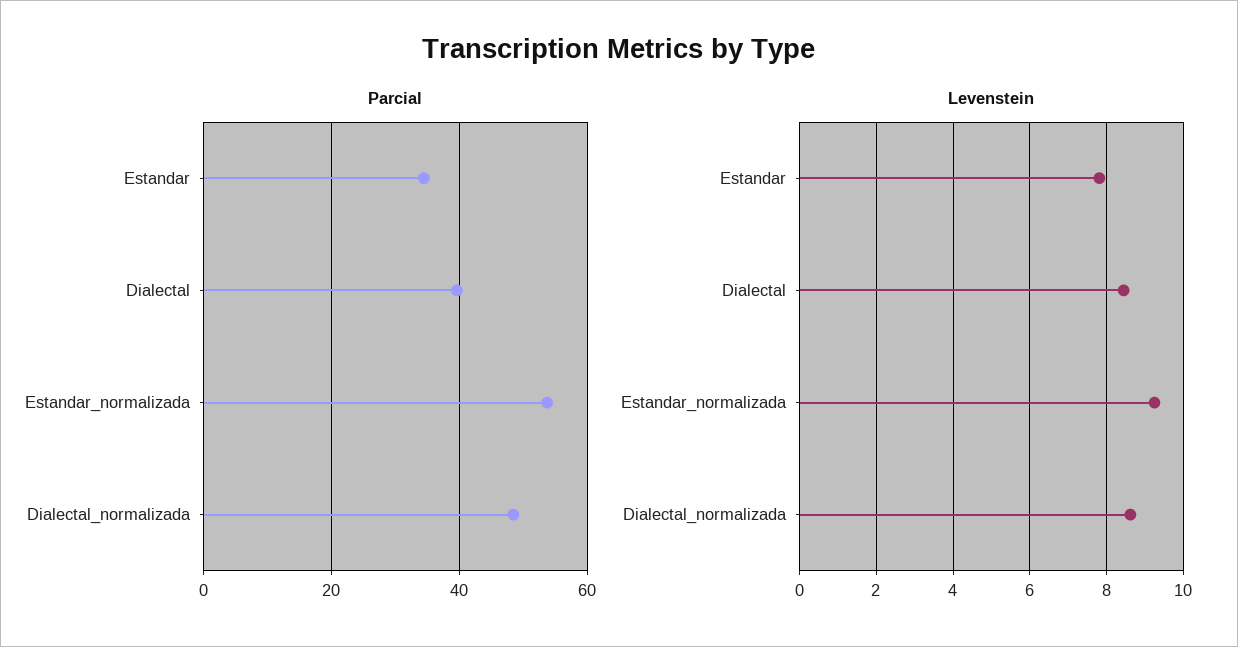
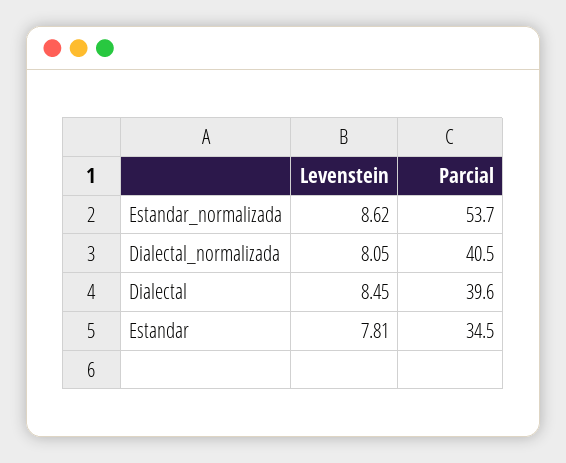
Parcial, Dialectal_normalizada: 48 -> 40.5
Levenstein, Estandar_normalizada: 9.2 -> 8.62
Levenstein, Dialectal_normalizada: 8.6 -> 8.05

